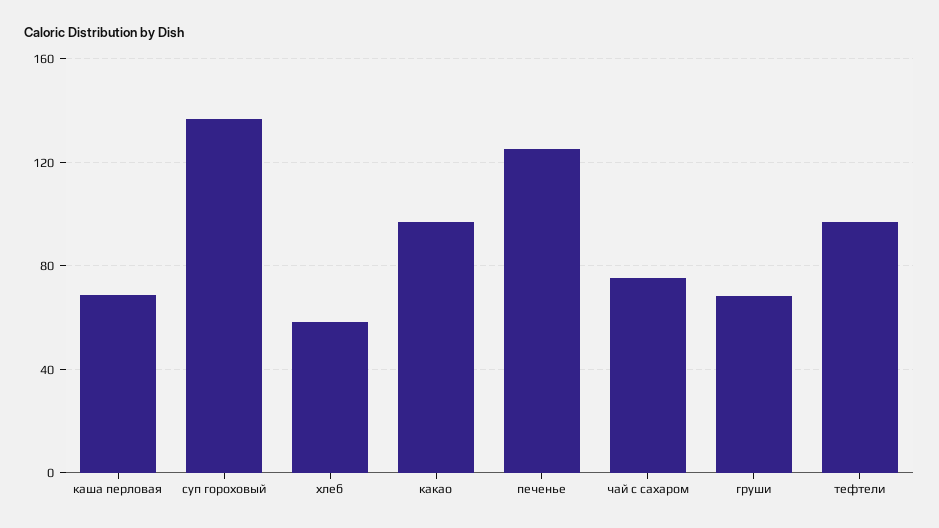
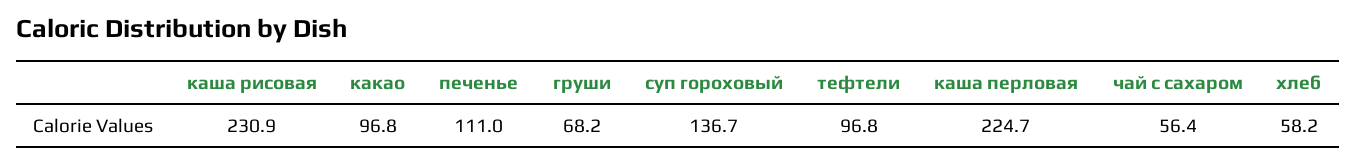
каша перловая: 70 -> 224.7
печенье: 125 -> 111
чай с сахаром: 75 -> 56.4
каша рисовая: none -> 230.9

